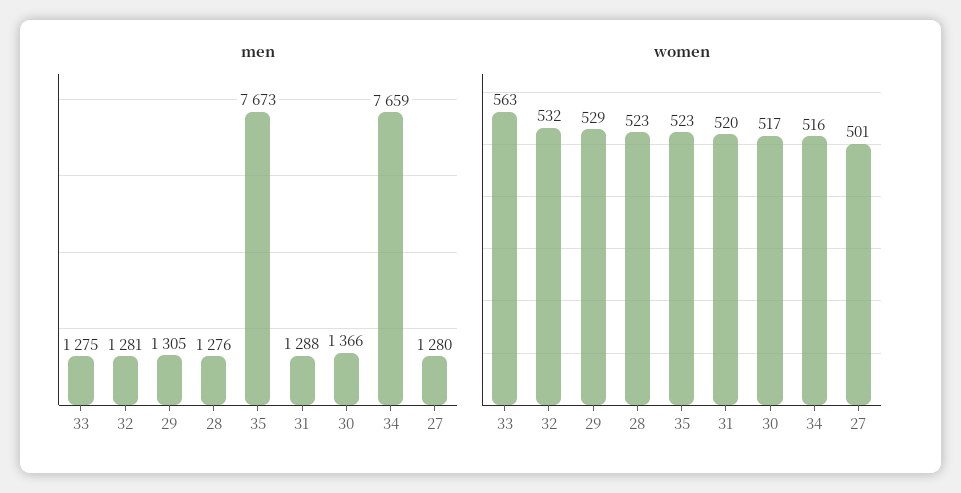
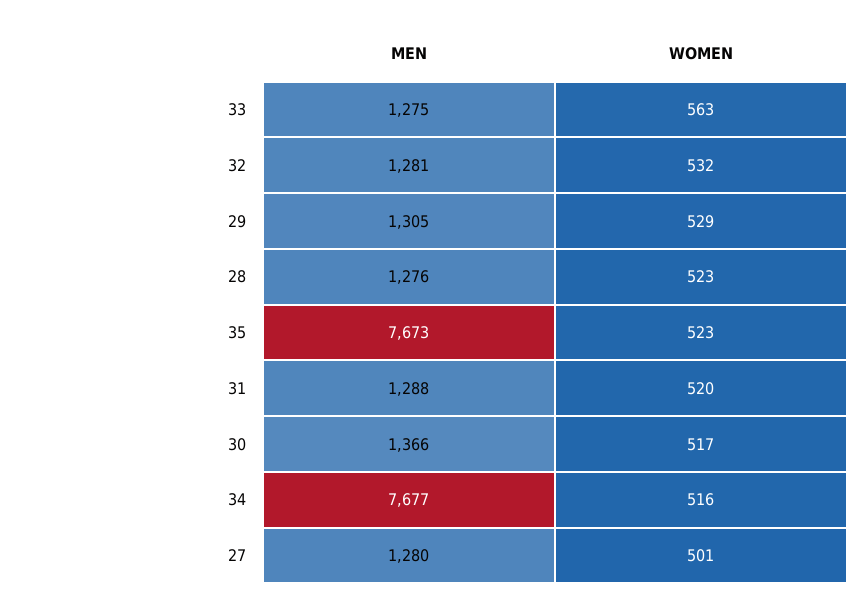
men, 34: 7659 -> 7677

